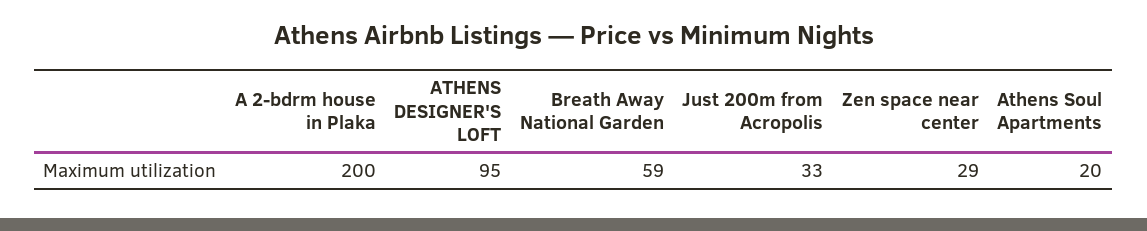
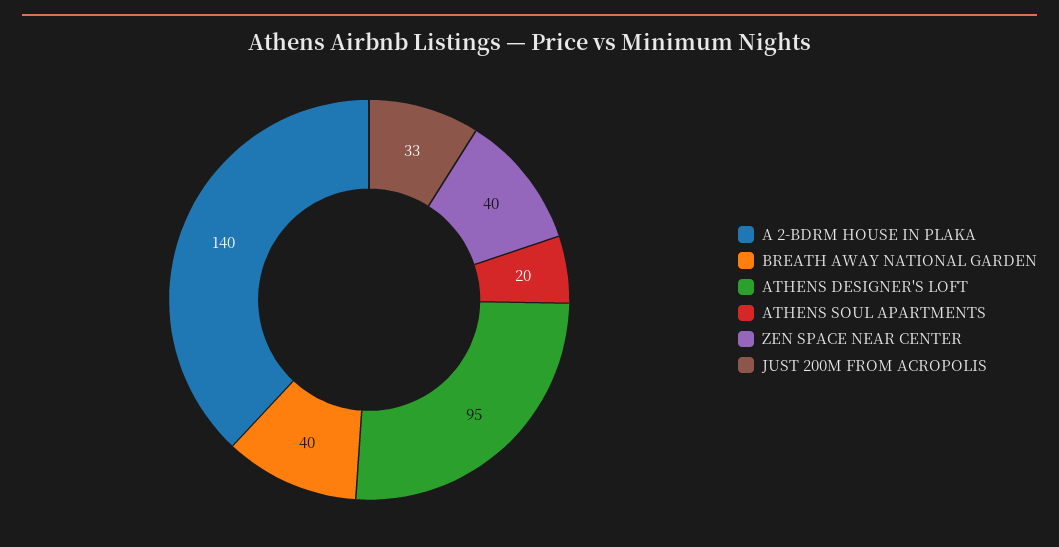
A 2-bdrm house in Plaka: 200 -> 140
Breath Away National Garden: 59 -> 40
Zen space near center: 29 -> 40

